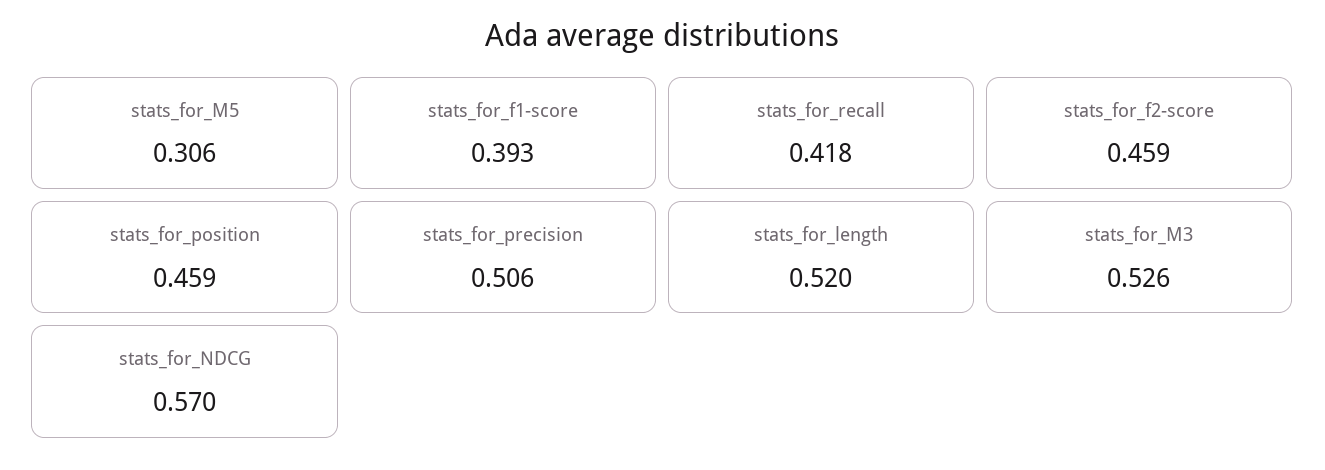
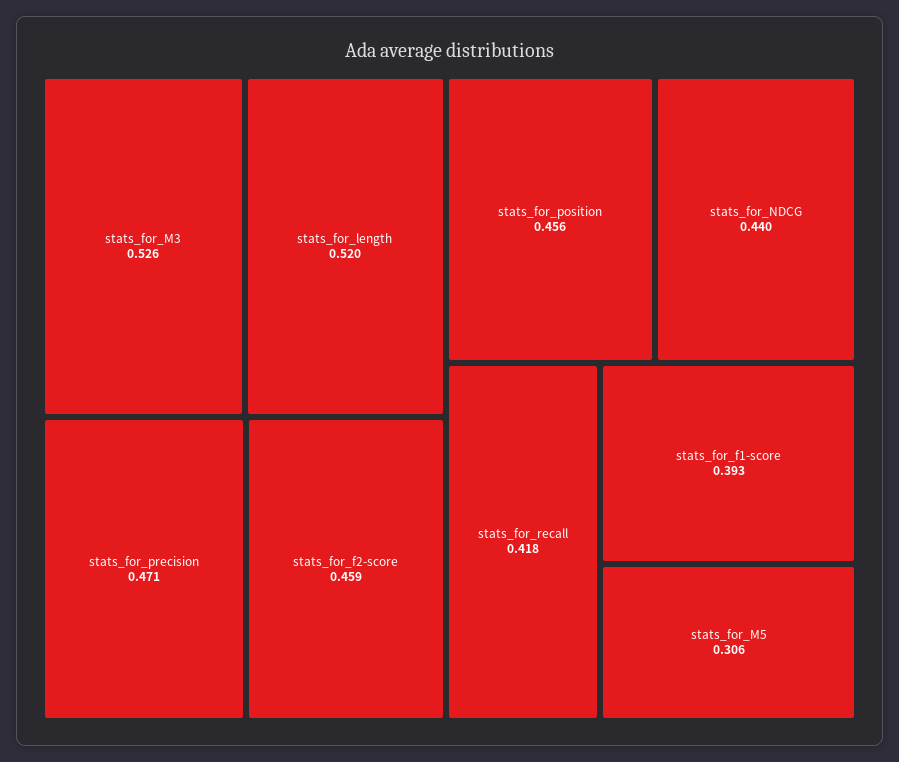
stats_for_position: 0.459 -> 0.456
stats_for_precision: 0.506 -> 0.471
stats_for_NDCG: 0.57 -> 0.44

